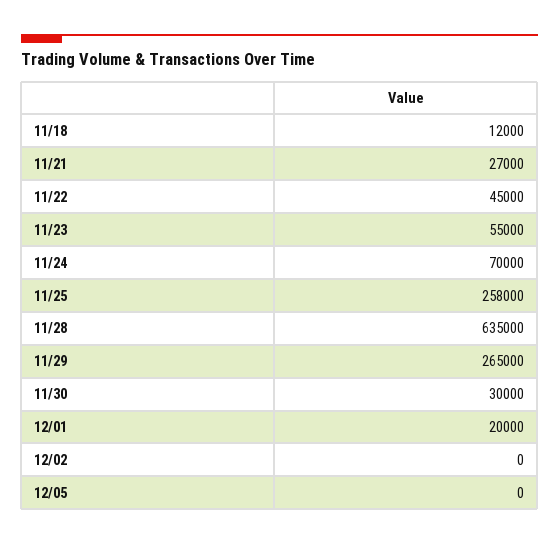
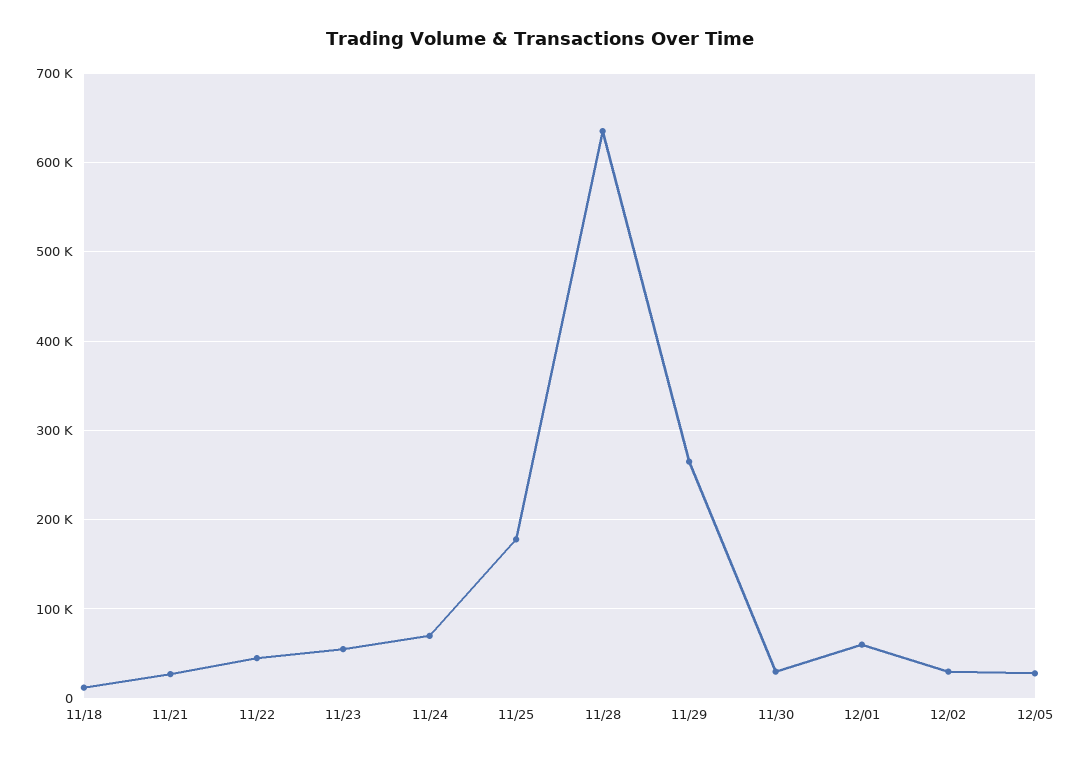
11/25: 258000 -> 180000
12/01: 20000 -> 60000
12/02: 0 -> 30000
12/05: 0 -> 30000

